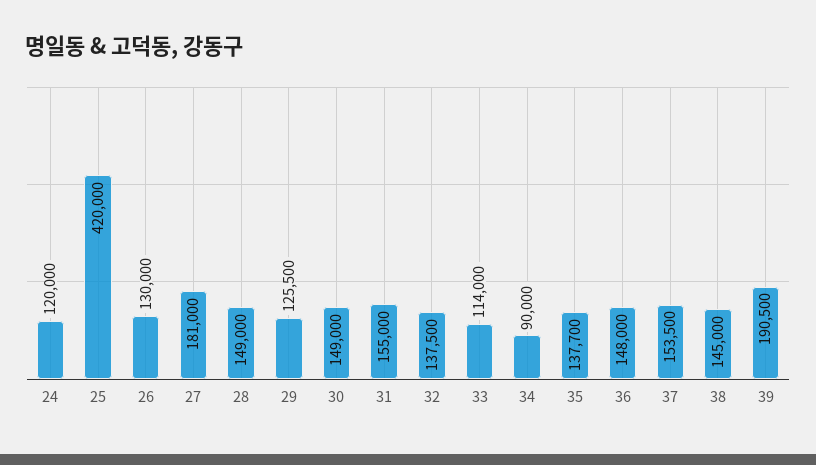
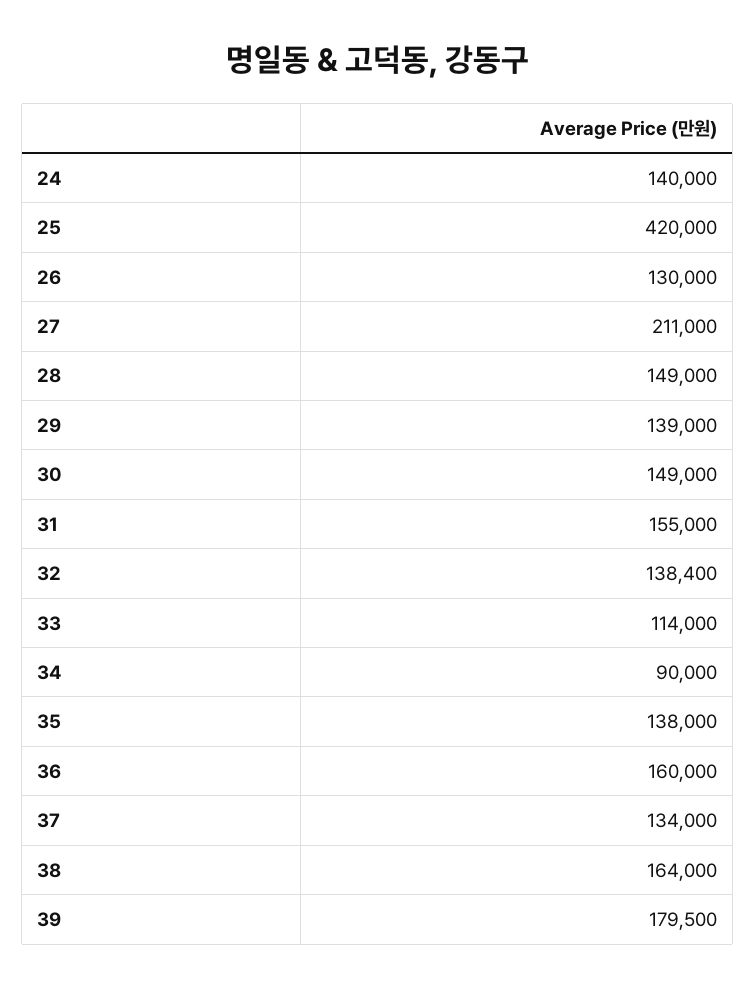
24: 120000 -> 140000
27: 181000 -> 211000
29: 125500 -> 139000
32: 137500 -> 138400
35: 137700 -> 138000
36: 148000 -> 160000
37: 153500 -> 134000
38: 145000 -> 164000
39: 190500 -> 179500

